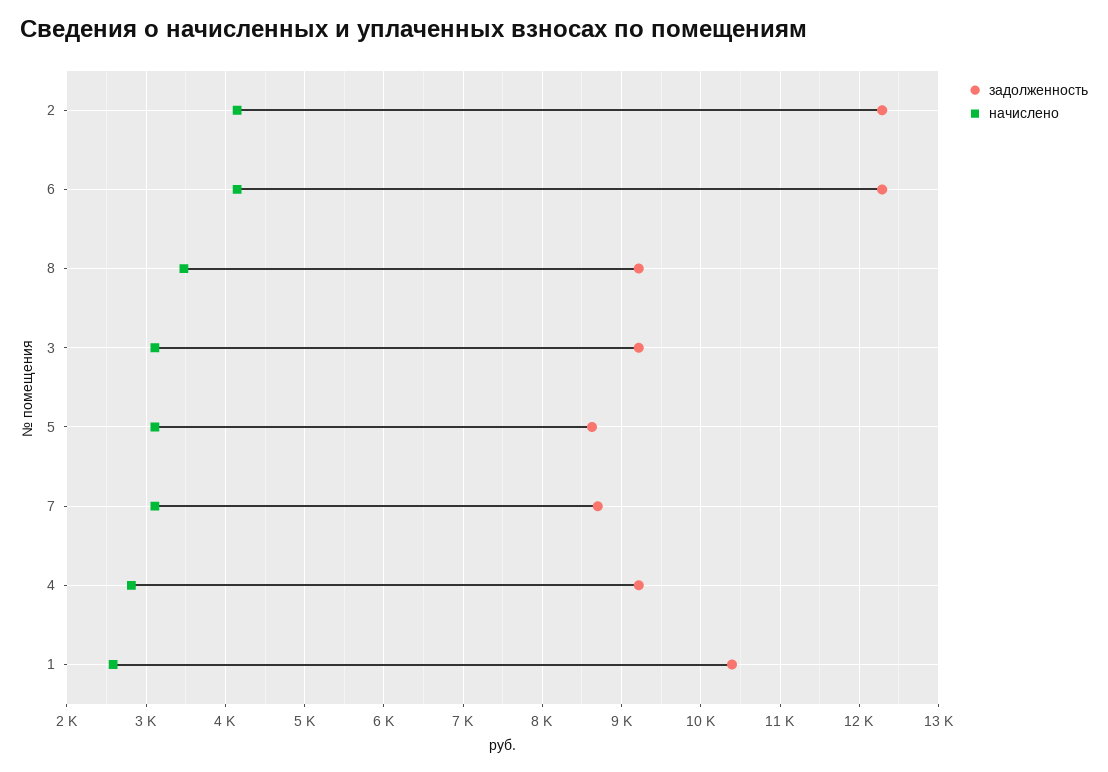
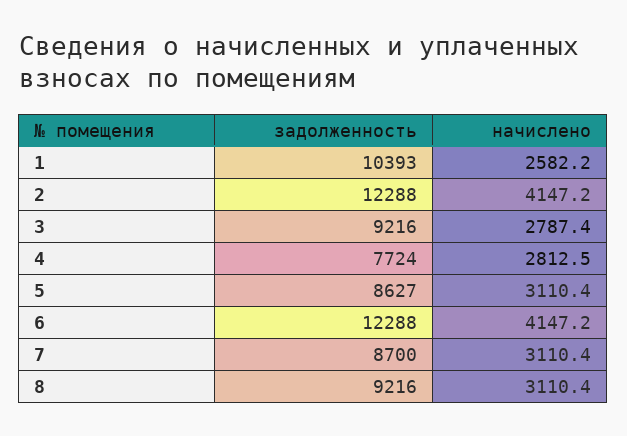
начислено, 8: 3500 -> 3110.4
начислено, 3: 3100 -> 2787.4
задолженность, 4: 9200 -> 7724

